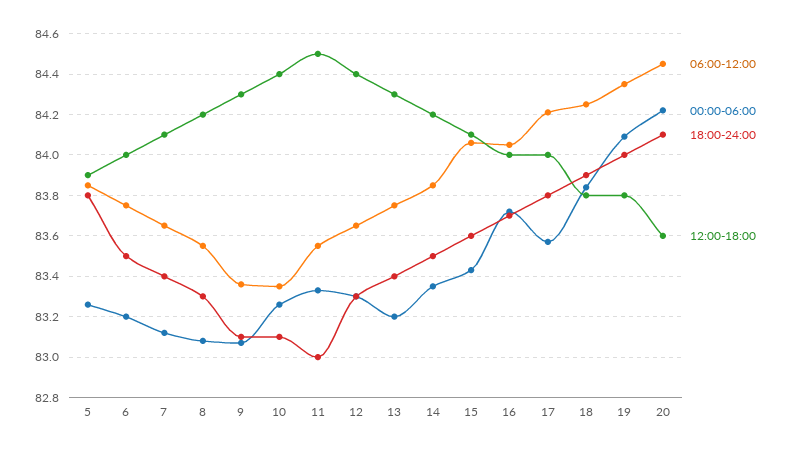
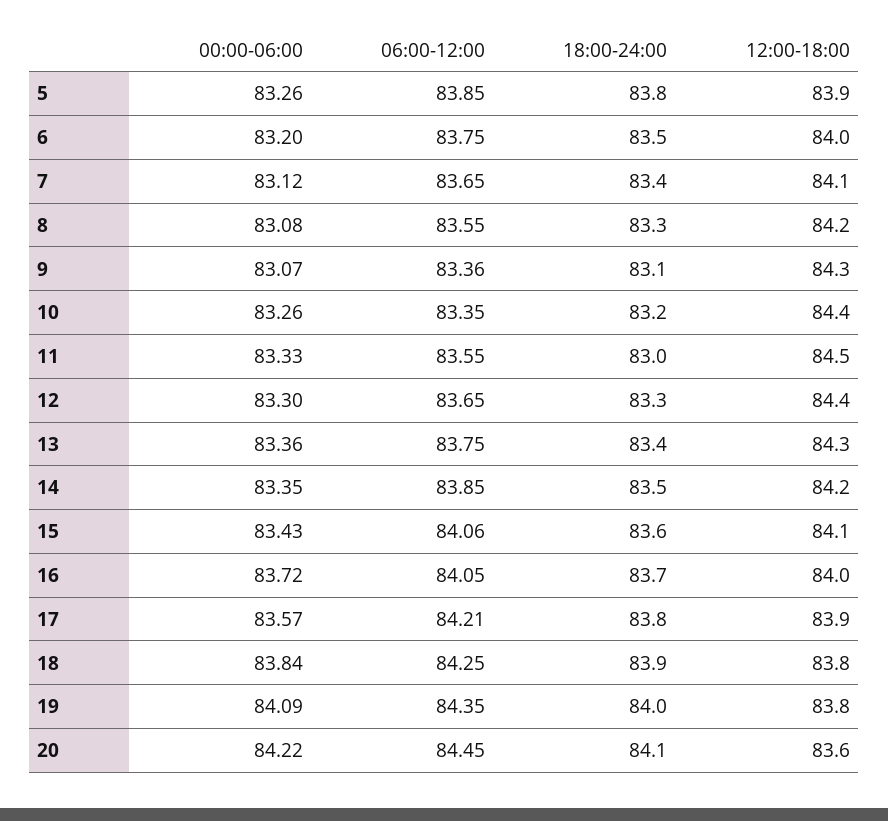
18:00-24:00, 10: 83.1 -> 83.2
00:00-06:00, 13: 83.2 -> 83.36
12:00-18:00, 17: 84 -> 83.9

